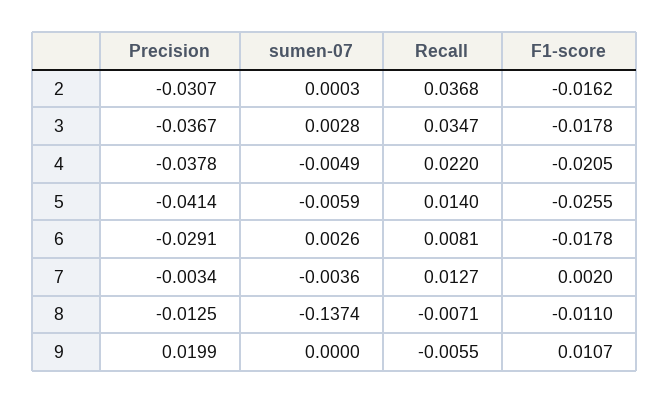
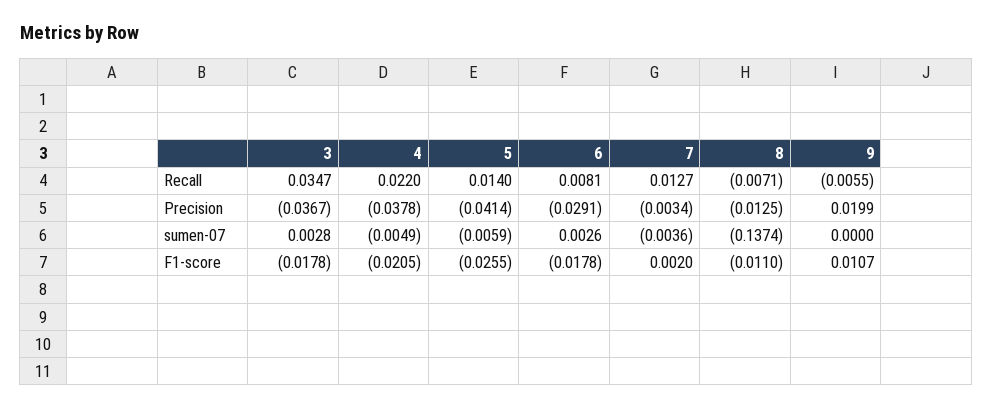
Precision, 2: -0.0307 -> none
sumen-07, 2: 0.0003 -> none
Recall, 2: 0.0368 -> none
F1-score, 2: -0.0162 -> none

